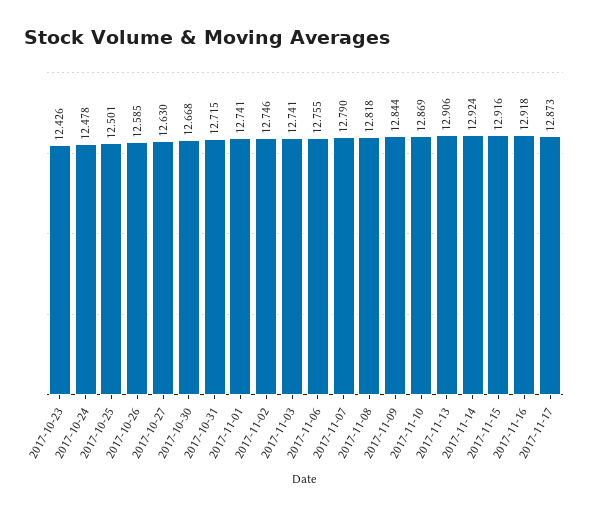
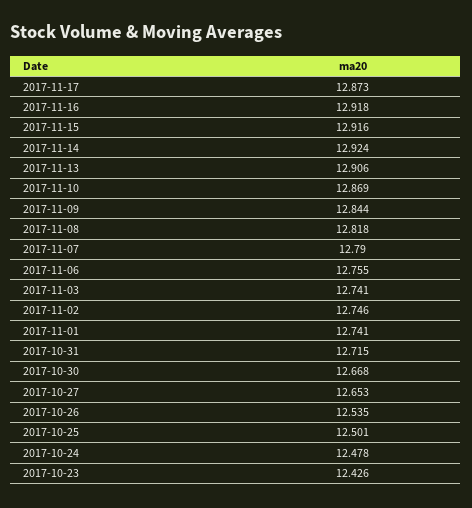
2017-10-26: 12.585 -> 12.535
2017-10-27: 12.63 -> 12.653

